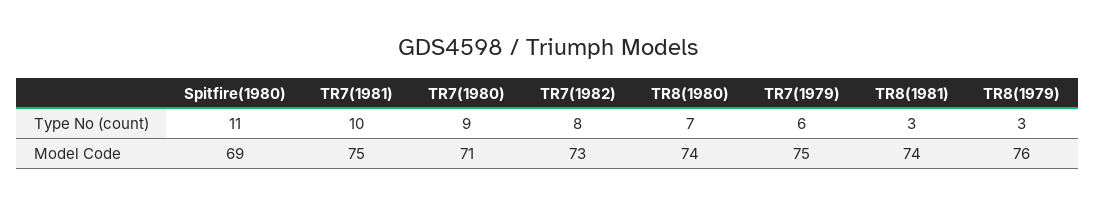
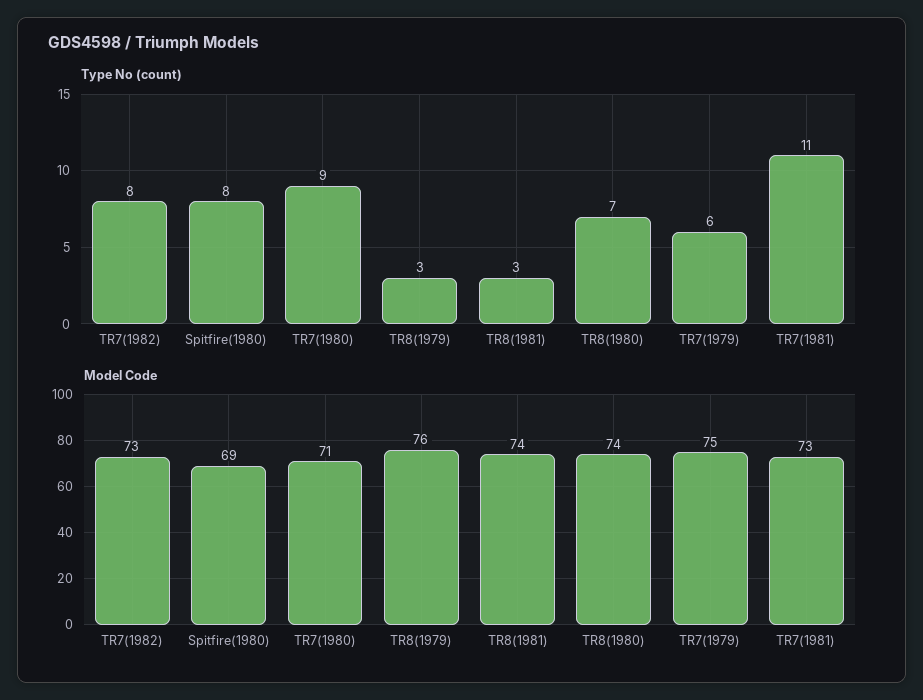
Type No (count), Spitfire(1980): 11 -> 8
Type No (count), TR7(1981): 10 -> 11
Model Code, TR7(1981): 75 -> 73

